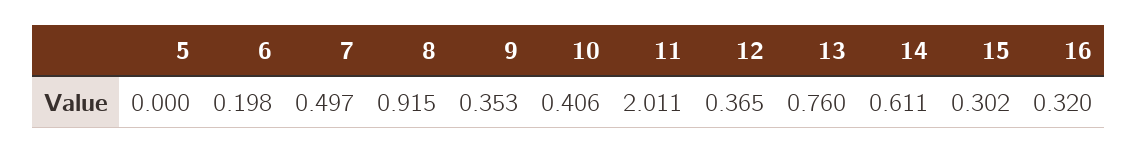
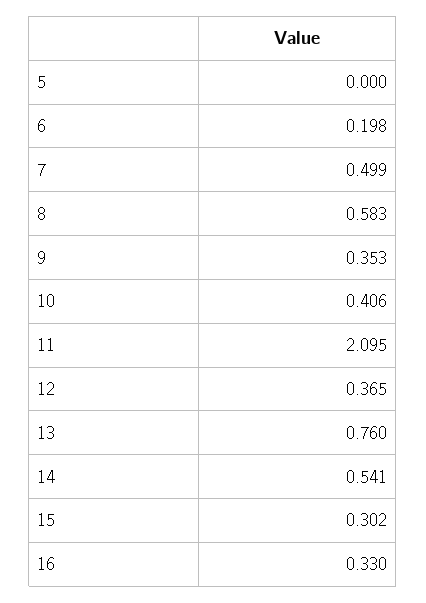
7: 0.497 -> 0.499
8: 0.915 -> 0.583
11: 2.011 -> 2.095
14: 0.611 -> 0.541
16: 0.32 -> 0.33

